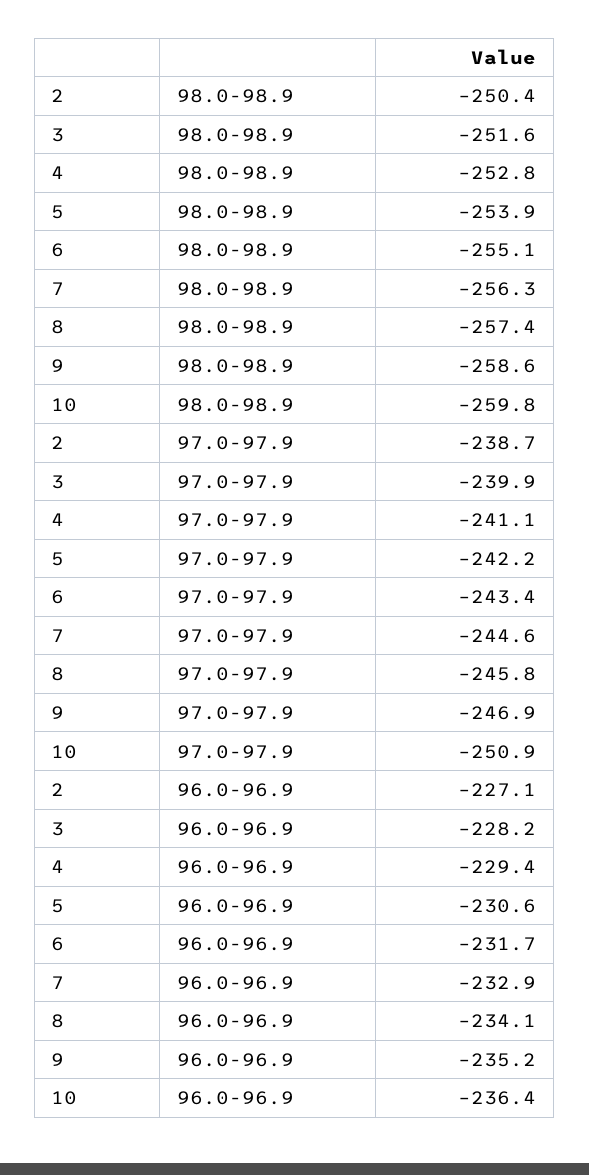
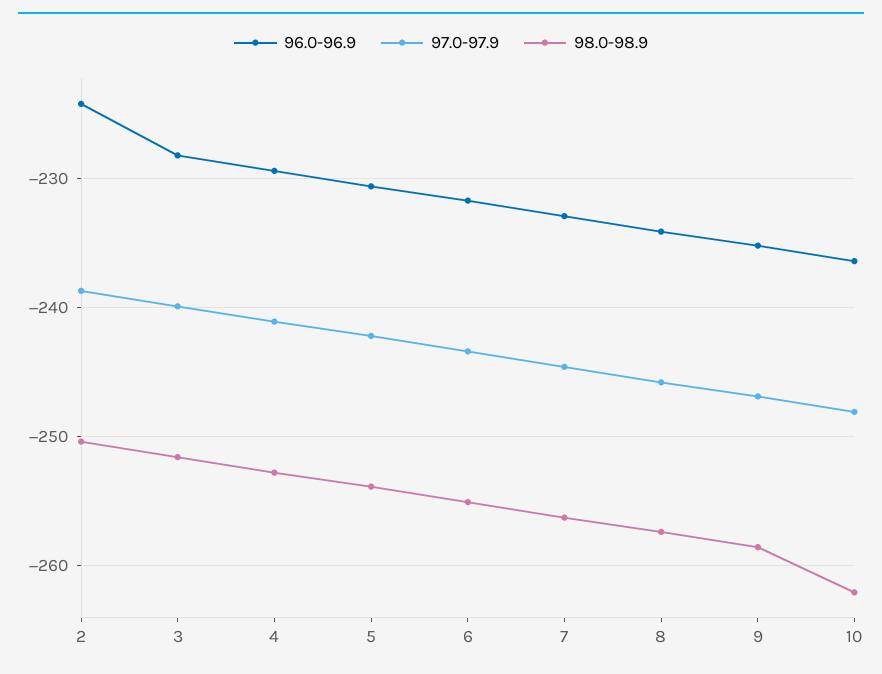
98.0-98.9, 10: -259.8 -> -262
97.0-97.9, 10: -250.9 -> -248
96.0-96.9, 2: -227.1 -> -224

